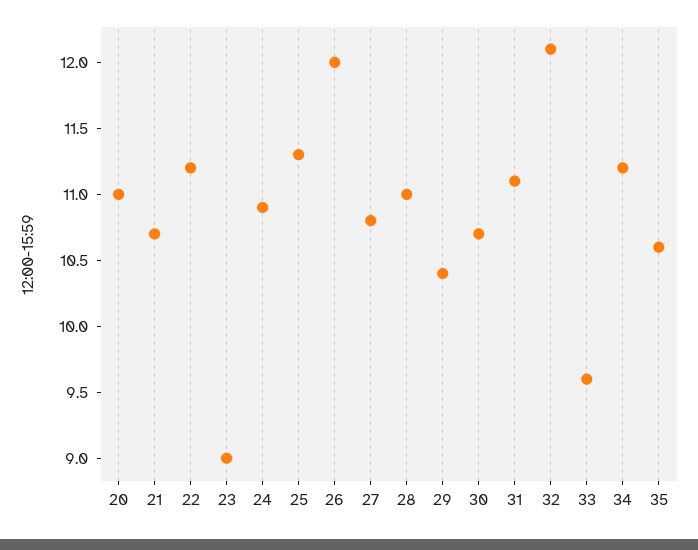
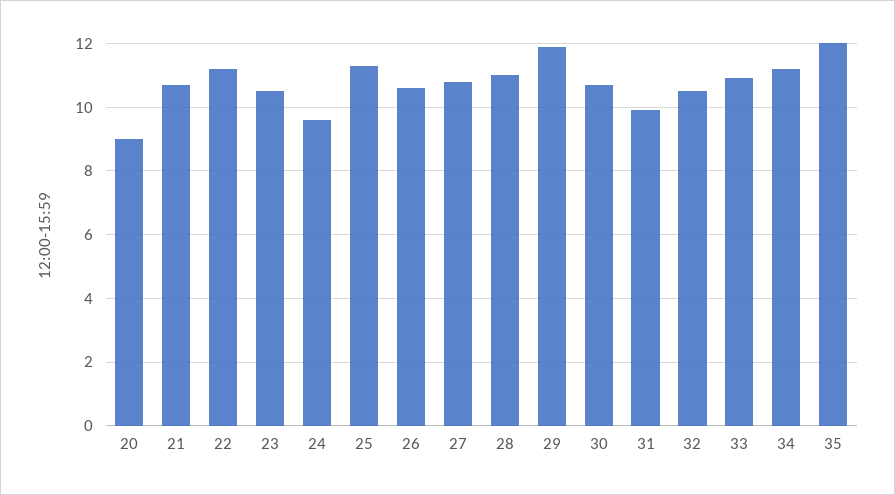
20: 11 -> 9
23: 9 -> 10.5
24: 10.9 -> 9.5
26: 12 -> 10.5
29: 10.4 -> 12
31: 11.1 -> 10
32: 12.1 -> 10.5
33: 9.6 -> 11
35: 10.6 -> 12

